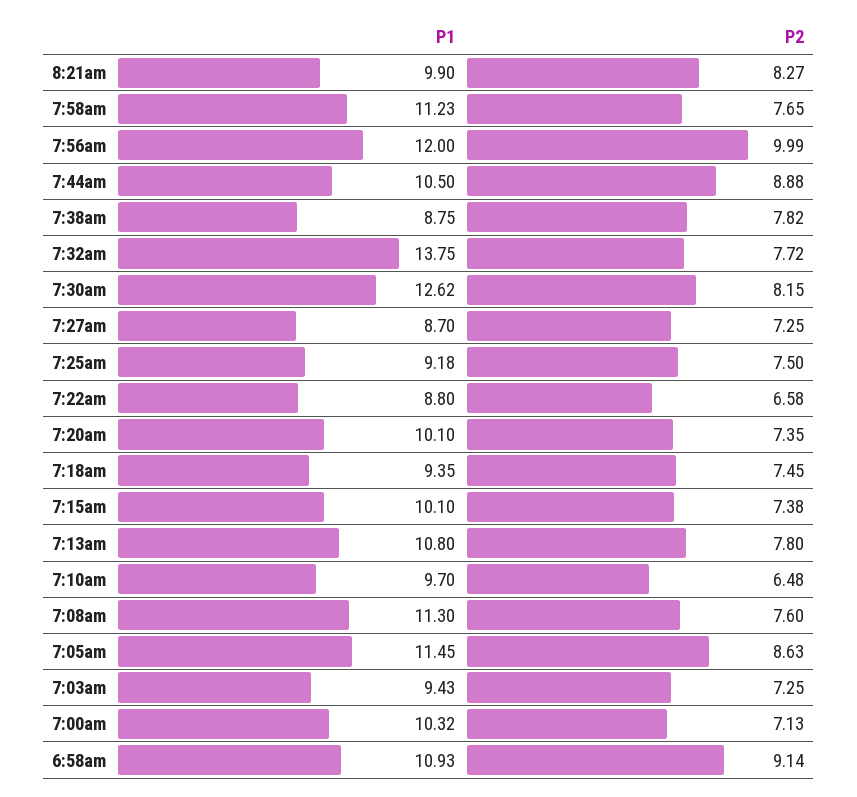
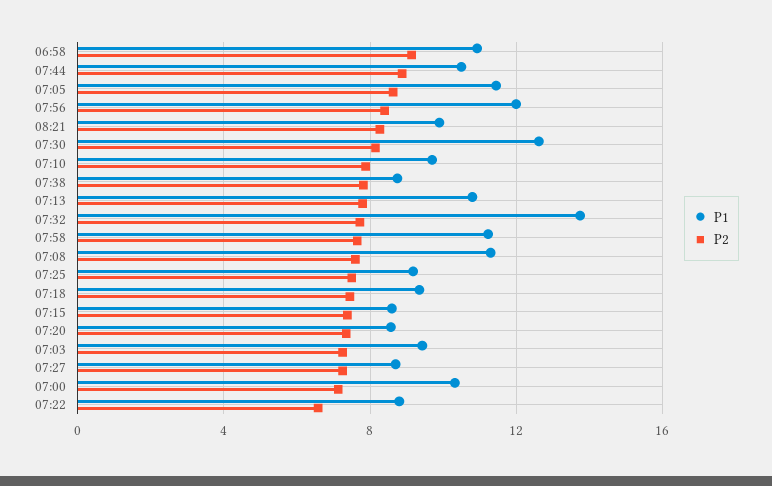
P2, 7:56am: 9.99 -> 8.5
P1, 7:20am: 10.1 -> 8.5
P1, 7:15am: 10.1 -> 8.5
P2, 7:10am: 6.48 -> 8

